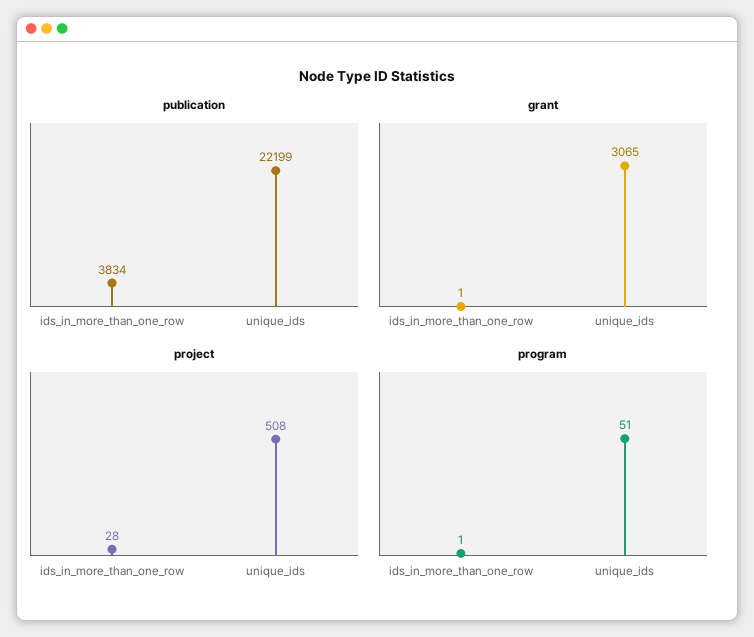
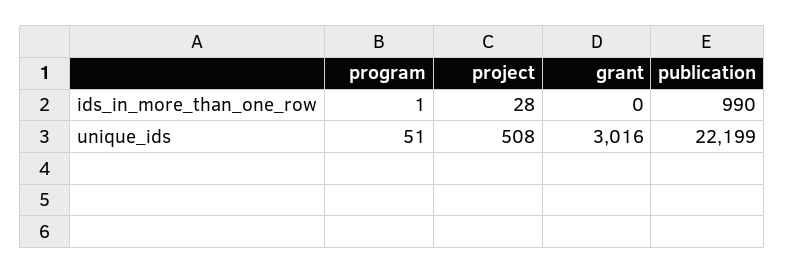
publication, ids_in_more_than_one_row: 3834 -> 990
grant, ids_in_more_than_one_row: 1 -> 0
grant, unique_ids: 3065 -> 3016

